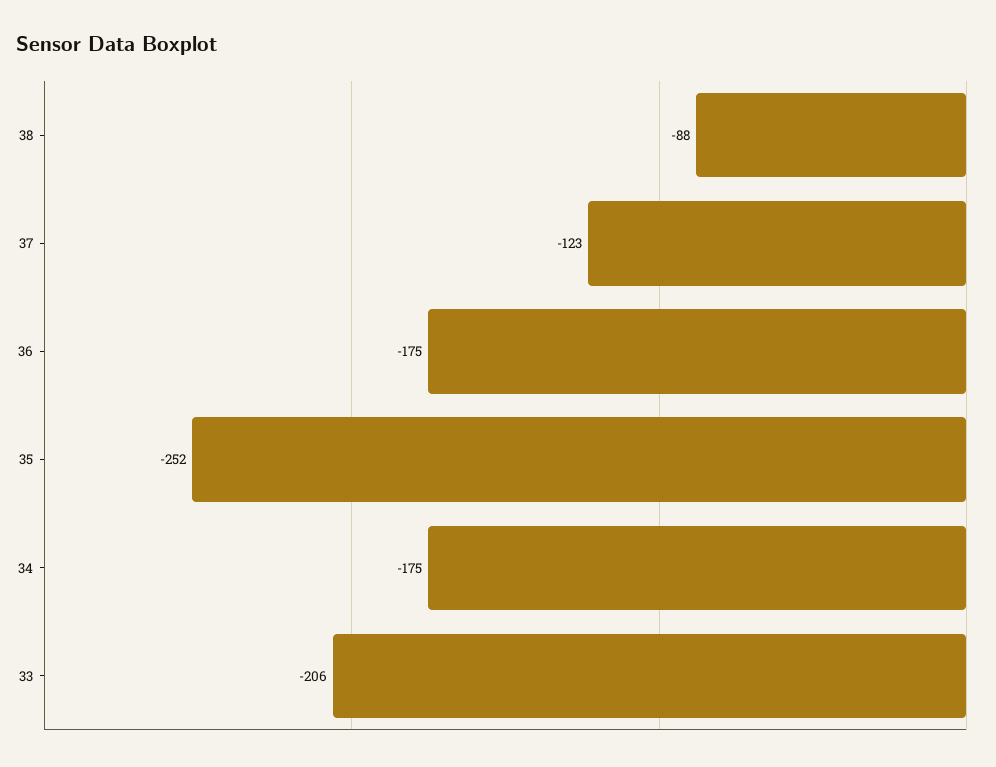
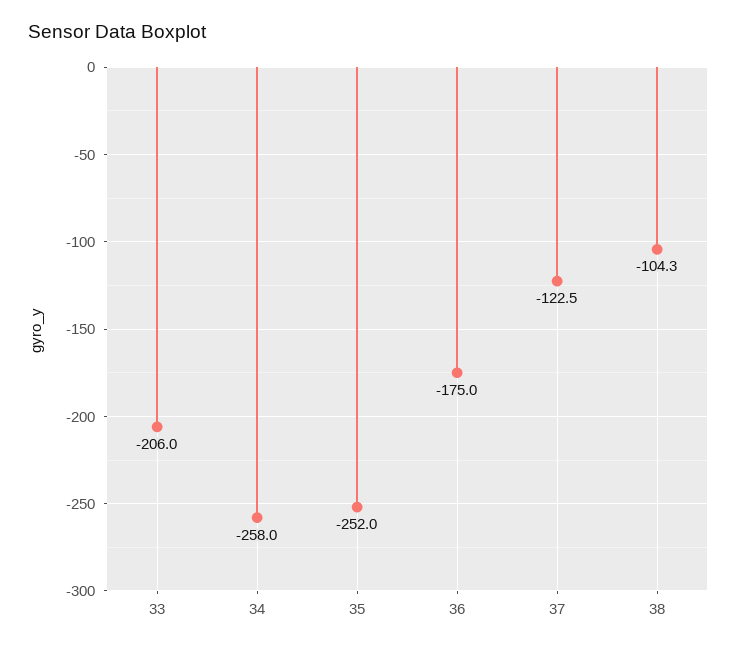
38: -88 -> -104.3
34: -175 -> -258

